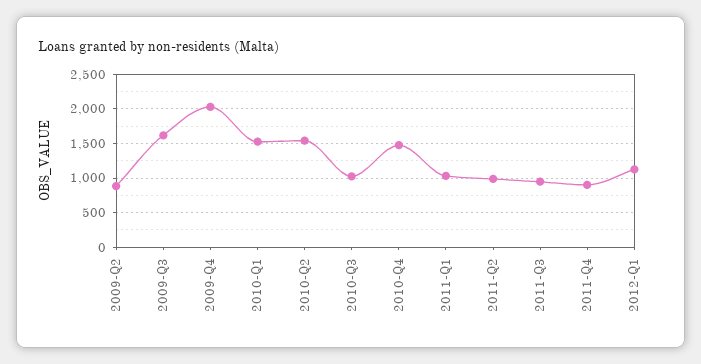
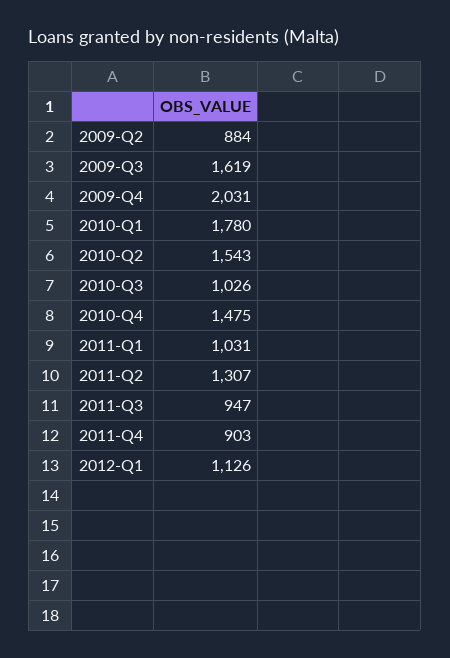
2010-Q1: 1500 -> 1780
2011-Q2: 1000 -> 1307

